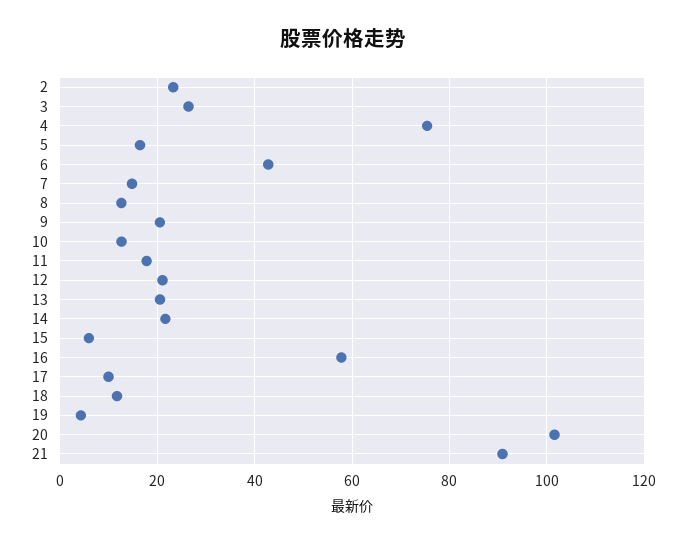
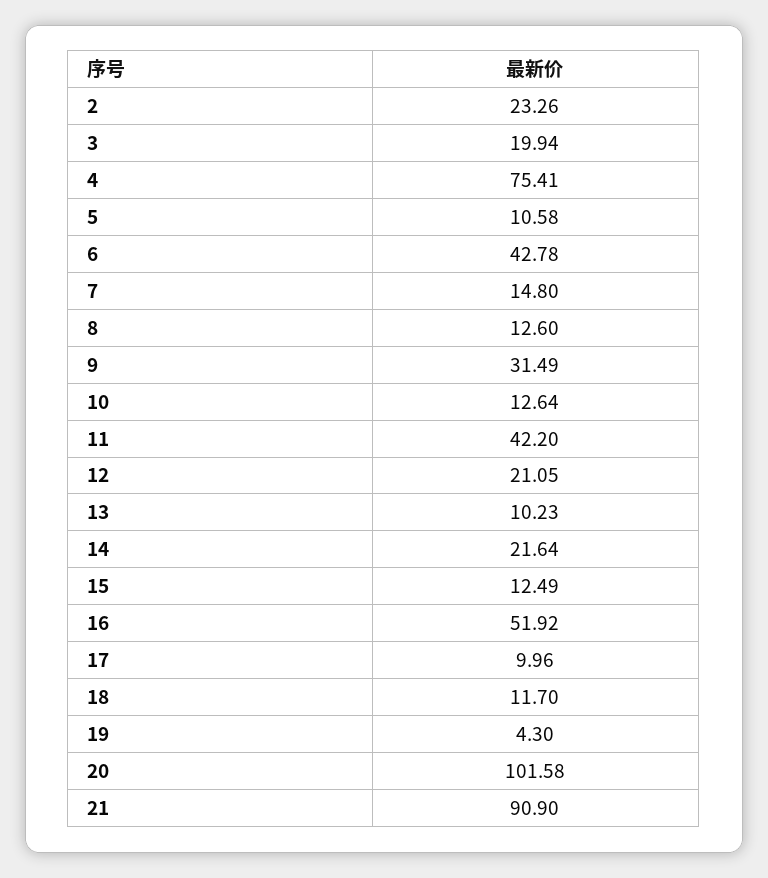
3: 26 -> 19.94
5: 16 -> 10.58
9: 20 -> 31.49
11: 18 -> 42.2
13: 20 -> 10.23
15: 6 -> 12.49
16: 58 -> 51.92

